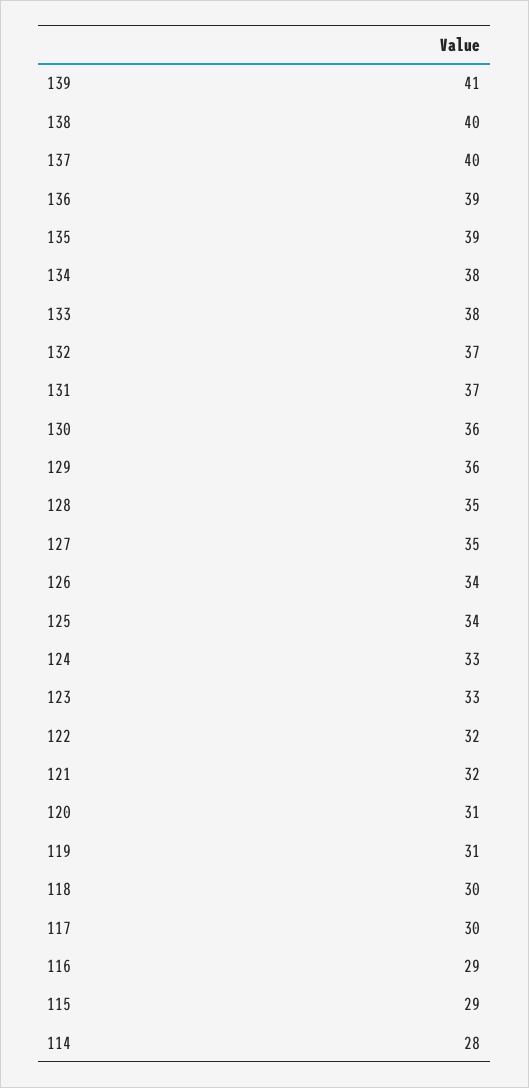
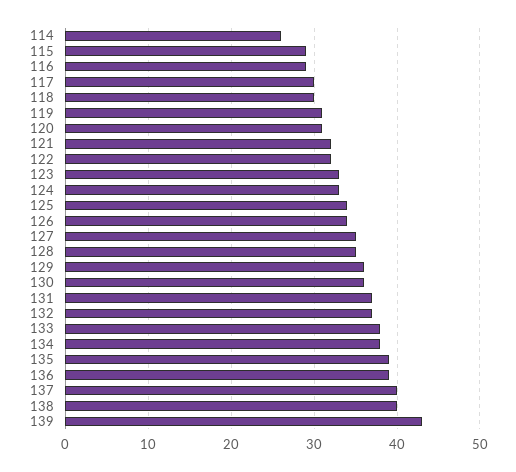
139: 41 -> 43
114: 28 -> 26

